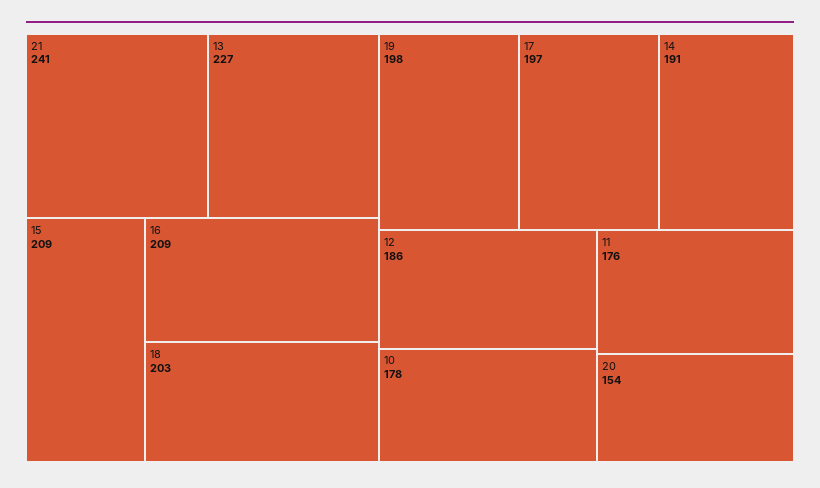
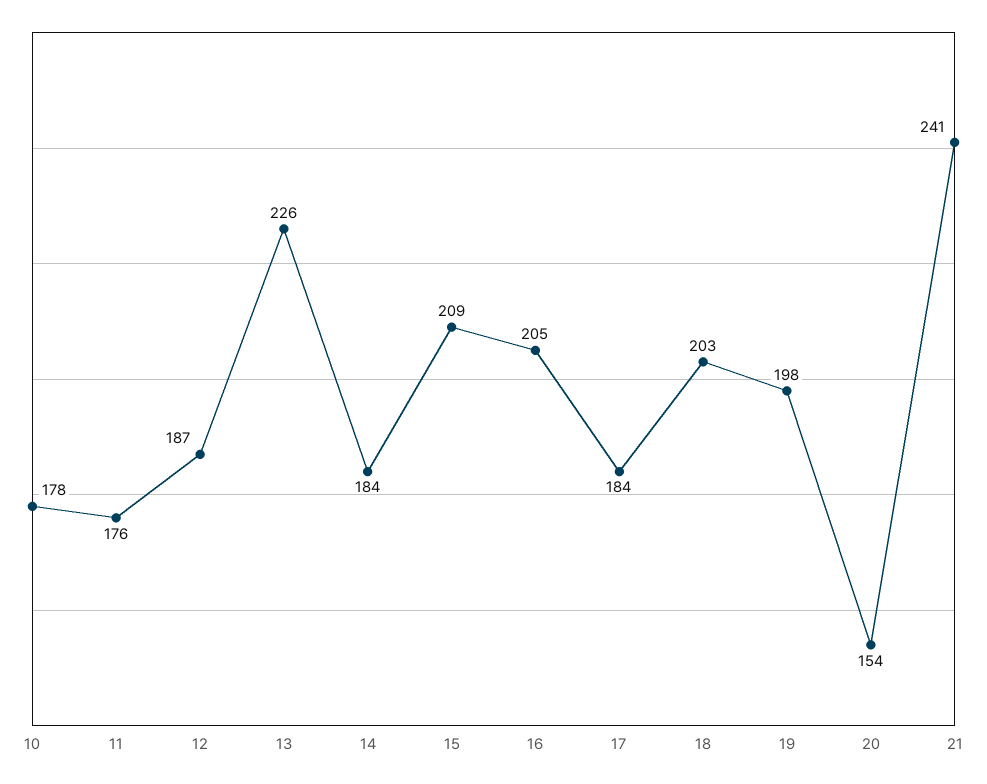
13: 227 -> 226
16: 209 -> 205
17: 197 -> 184
14: 191 -> 184
12: 186 -> 187

